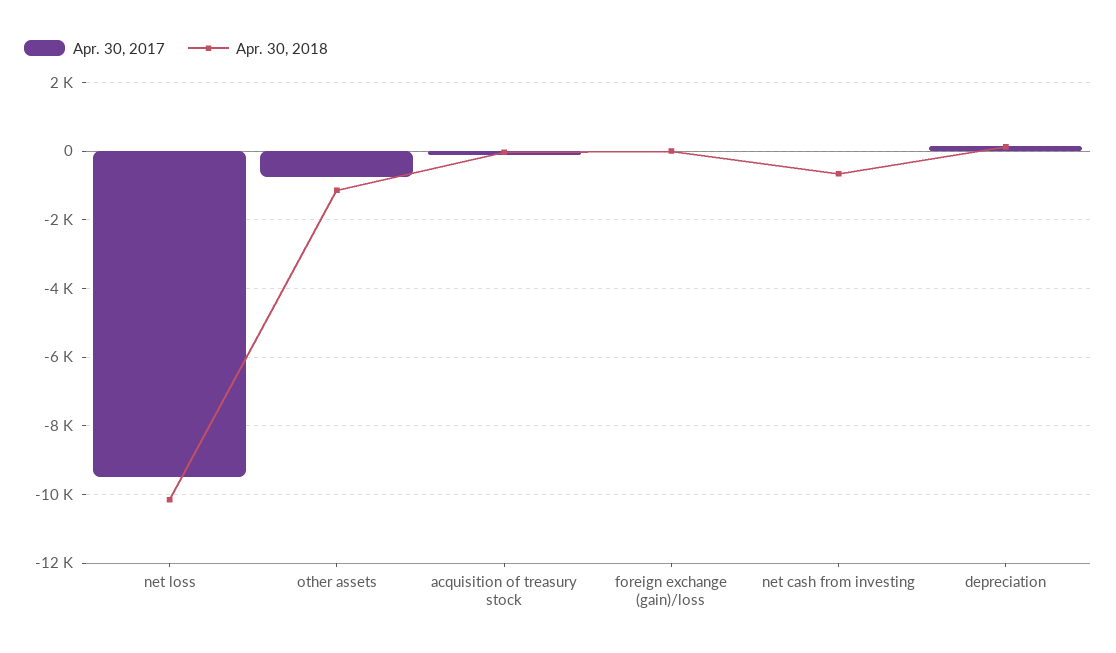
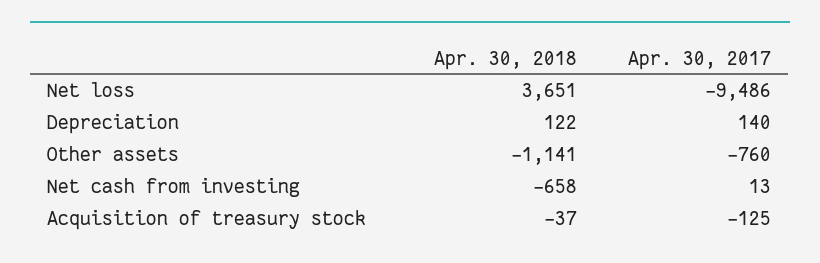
Apr. 30, 2018, net loss: -10200 -> 3651
Apr. 30, 2017, foreign exchange (gain)/loss: 0 -> none
Apr. 30, 2018, foreign exchange (gain)/loss: 0 -> none

